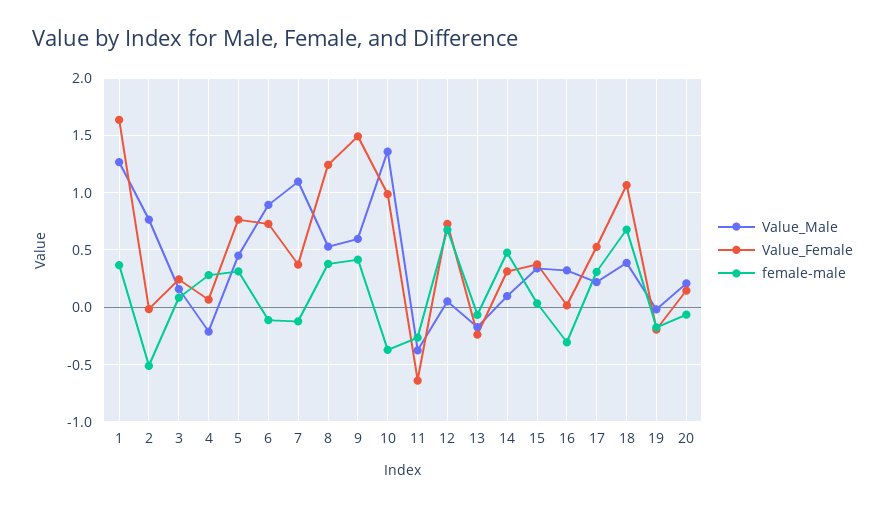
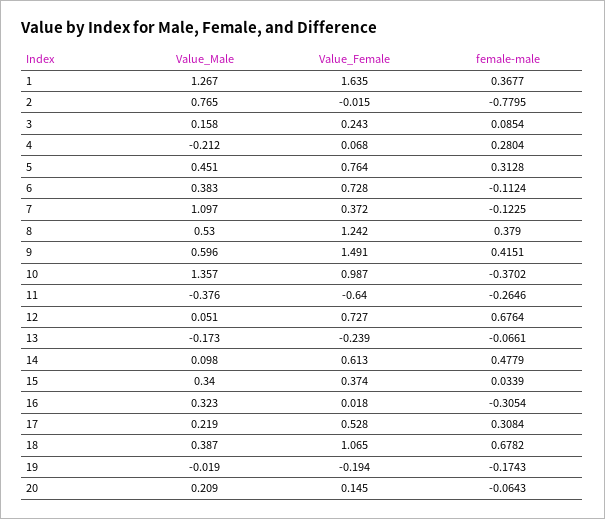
female-male, 2: -0.5 -> -0.7795
Value_Male, 6: 0.9 -> 0.383
Value_Female, 14: 0.3 -> 0.613

